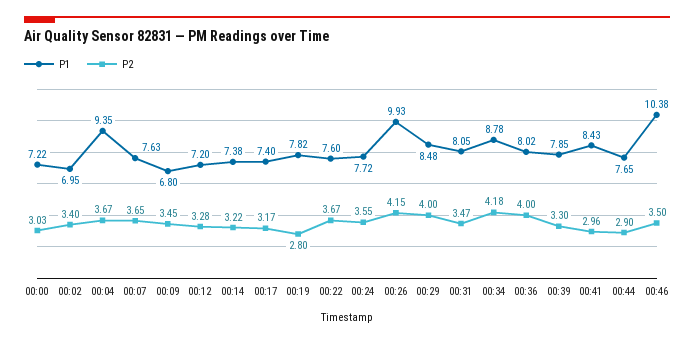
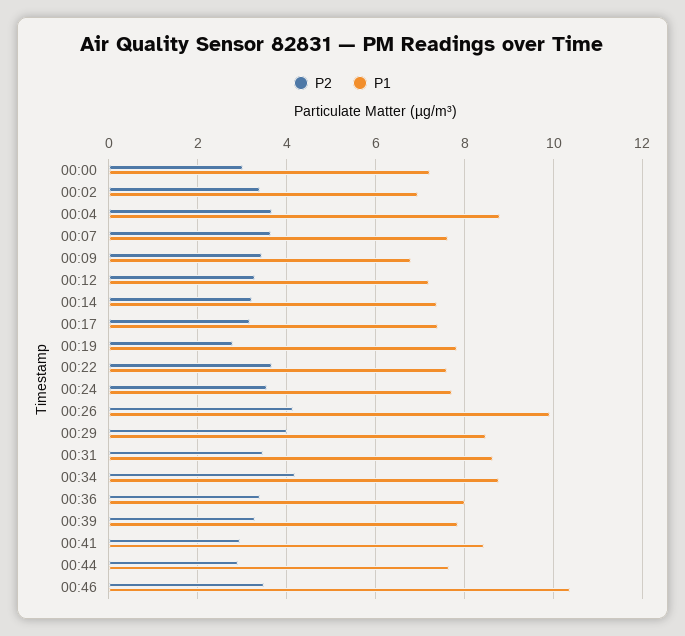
P1, 00:04: 9.35 -> 8.8
P1, 00:31: 8.05 -> 8.6
P2, 00:36: 4 -> 3.4

